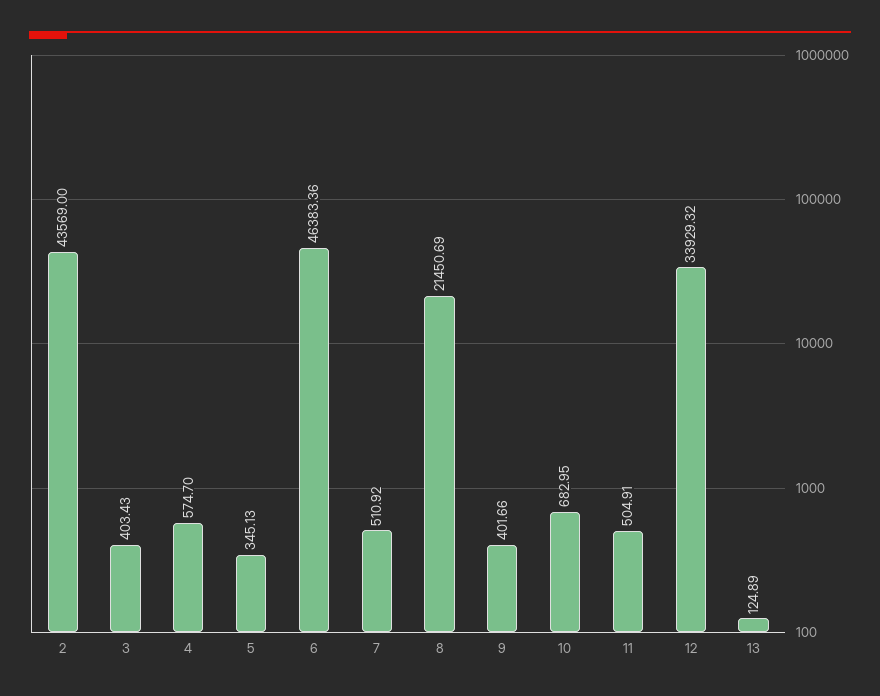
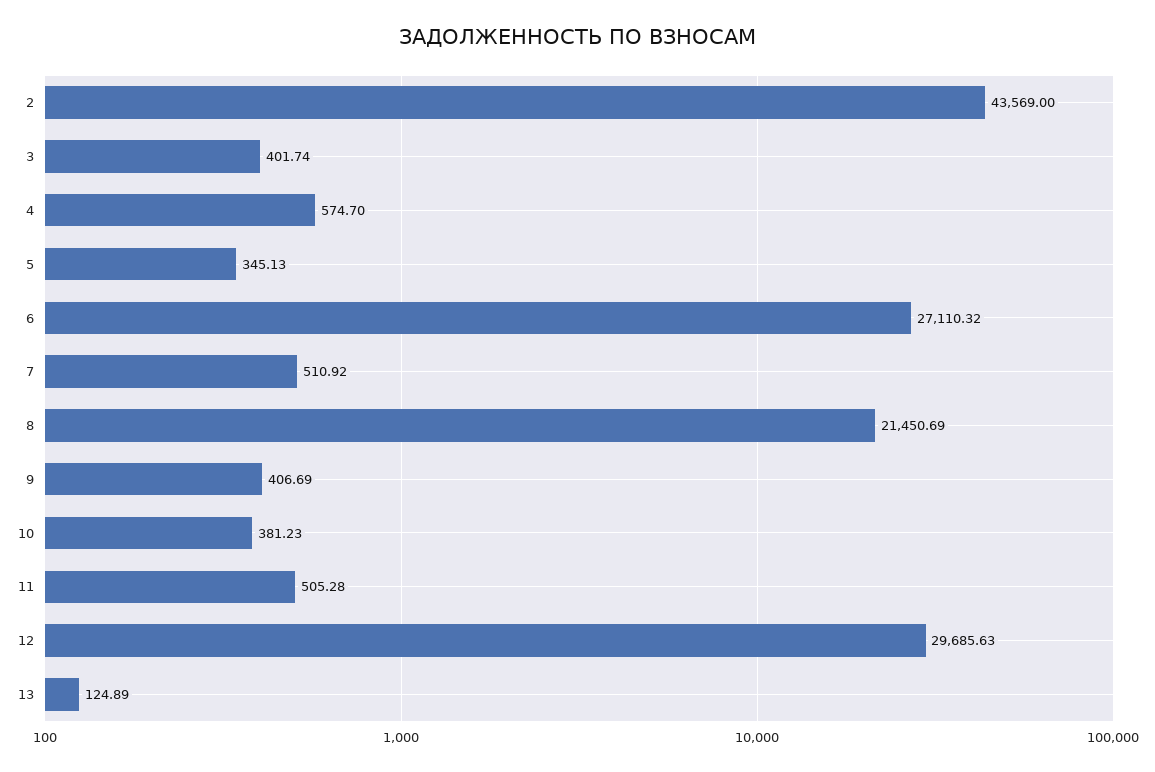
3: 403.43 -> 401.74
6: 46383.36 -> 27110.32
9: 401.66 -> 406.69
10: 682.95 -> 381.23
11: 504.91 -> 505.28
12: 33929.32 -> 29685.63

